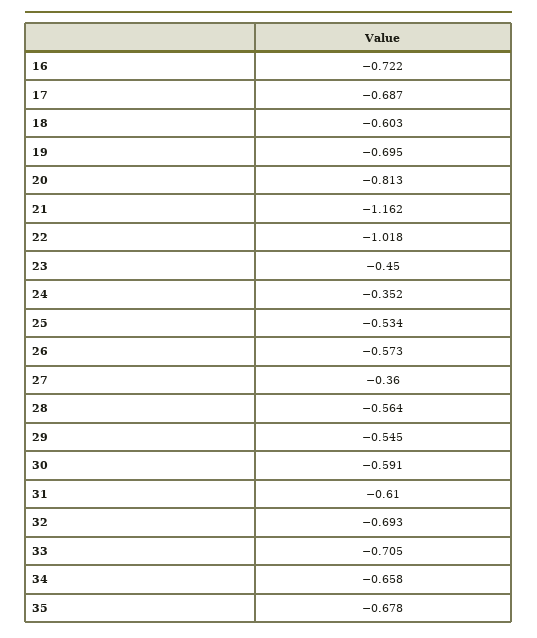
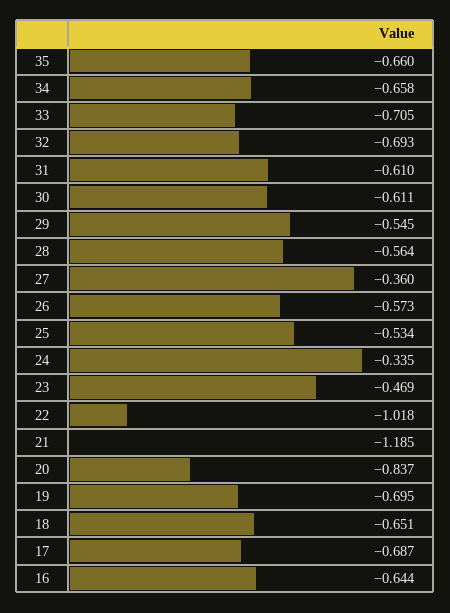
16: -0.722 -> -0.644
18: -0.603 -> -0.651
20: -0.813 -> -0.837
21: -1.162 -> -1.185
23: -0.45 -> -0.469
24: -0.352 -> -0.335
30: -0.591 -> -0.611
35: -0.678 -> -0.66

